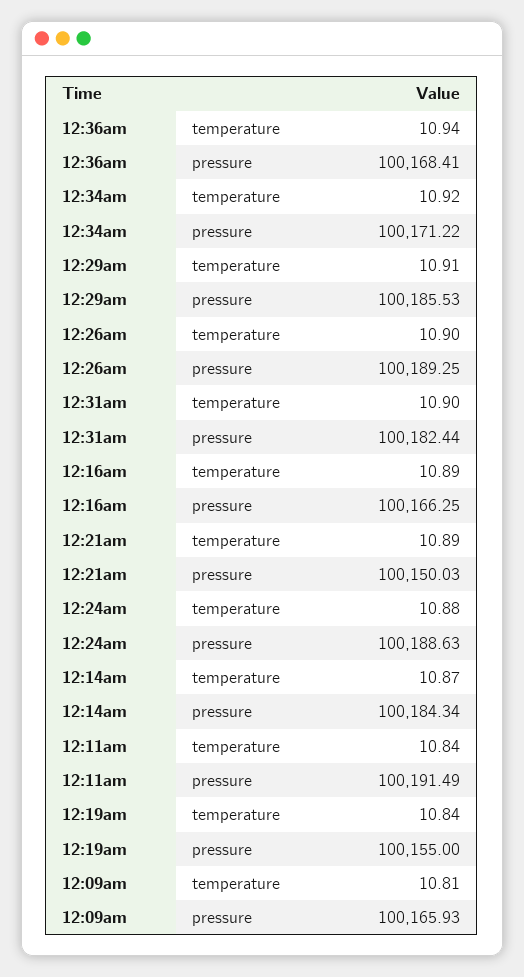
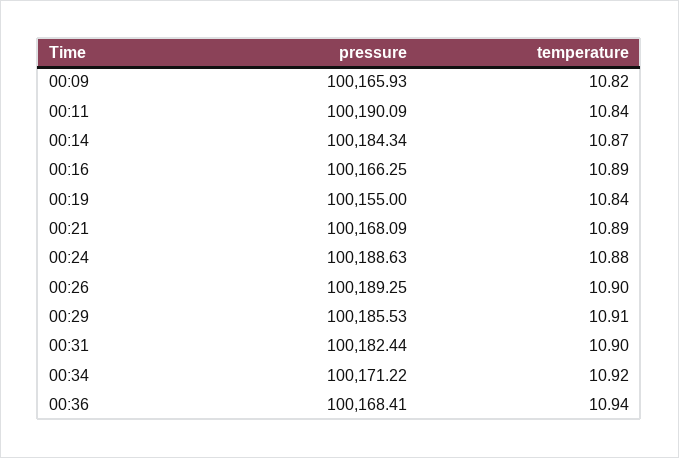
12:21am, pressure: 100150.03 -> 100168.09
12:11am, pressure: 100191.49 -> 100190.09
12:09am, temperature: 10.81 -> 10.82

